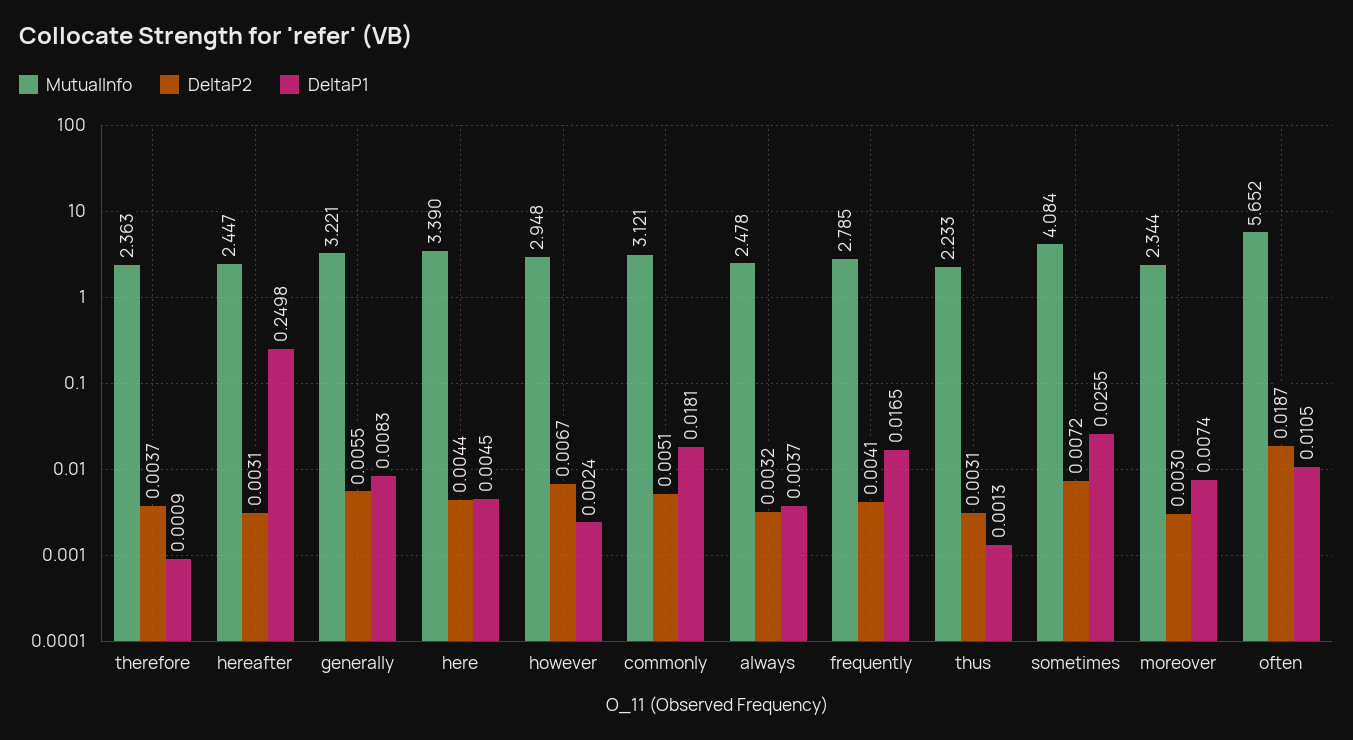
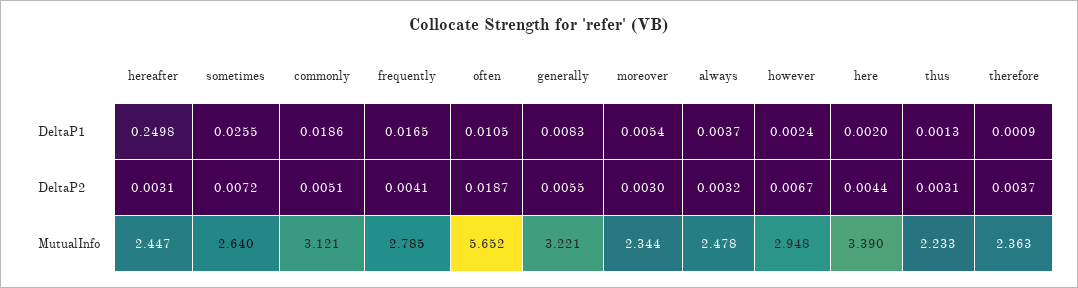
DeltaP1, here: 0.0045 -> 0.002
DeltaP1, commonly: 0.0181 -> 0.0186
MutualInfo, sometimes: 4.084 -> 2.64
DeltaP1, moreover: 0.0074 -> 0.0054

